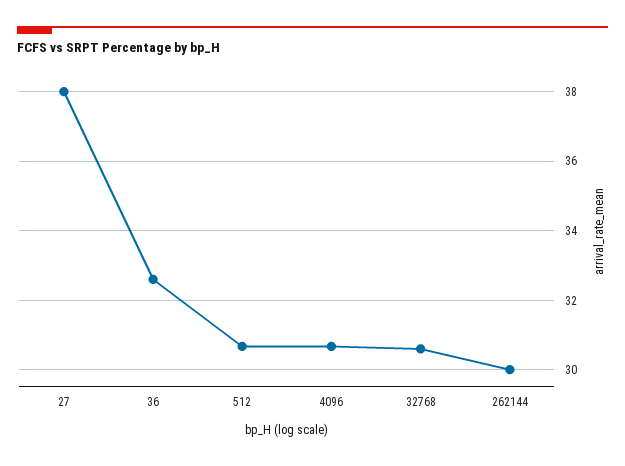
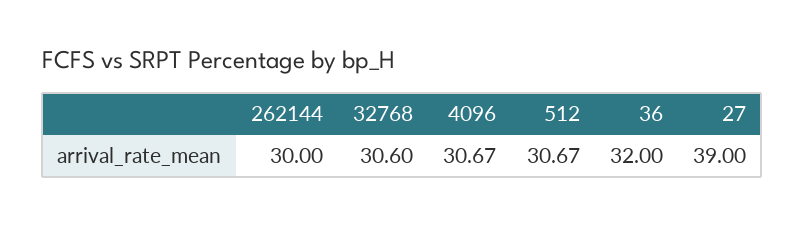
27: 38 -> 39
36: 32.6 -> 32

